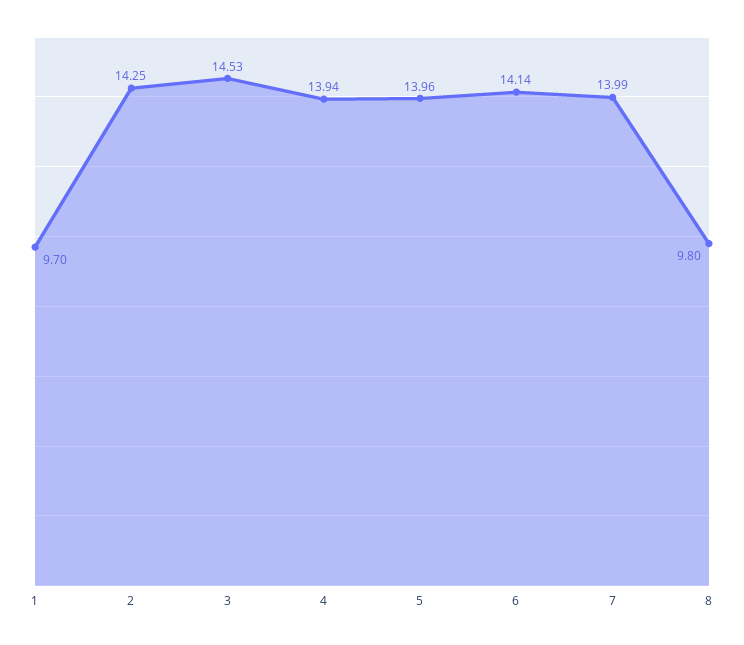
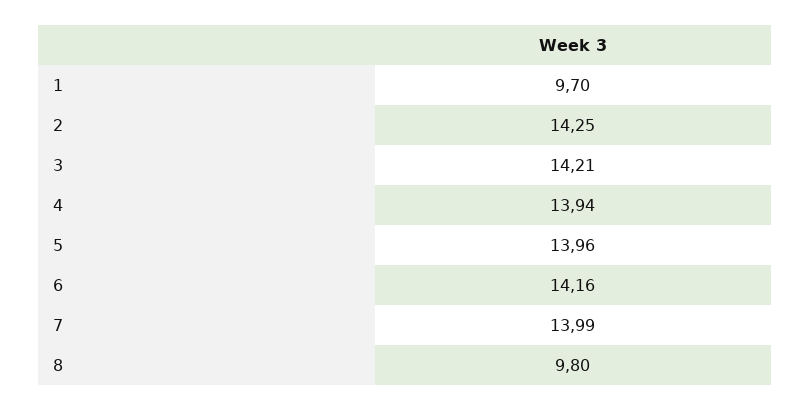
3: 14.53 -> 14.21
6: 14.14 -> 14.16

